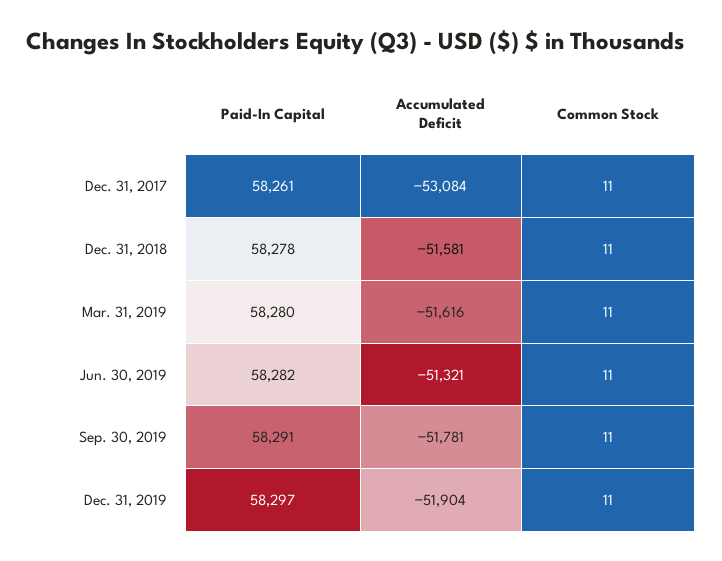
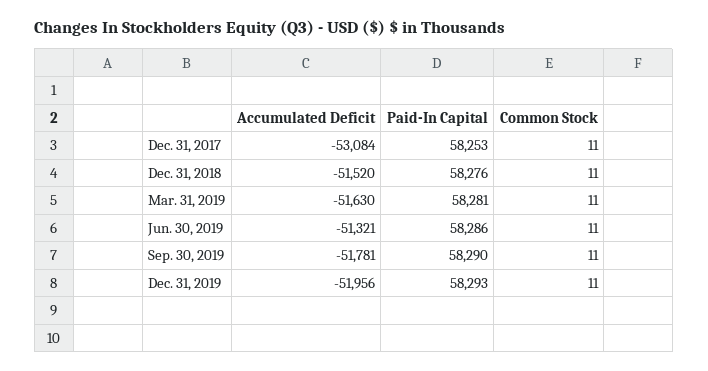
Paid-In Capital, Dec. 31, 2017: 58261 -> 58253
Paid-In Capital, Dec. 31, 2018: 58278 -> 58276
Accumulated Deficit, Dec. 31, 2018: -51581 -> -51520
Paid-In Capital, Mar. 31, 2019: 58280 -> 58281
Accumulated Deficit, Mar. 31, 2019: -51616 -> -51630
Paid-In Capital, Jun. 30, 2019: 58282 -> 58286
Paid-In Capital, Sep. 30, 2019: 58291 -> 58290
Paid-In Capital, Dec. 31, 2019: 58297 -> 58293
Accumulated Deficit, Dec. 31, 2019: -51904 -> -51956

